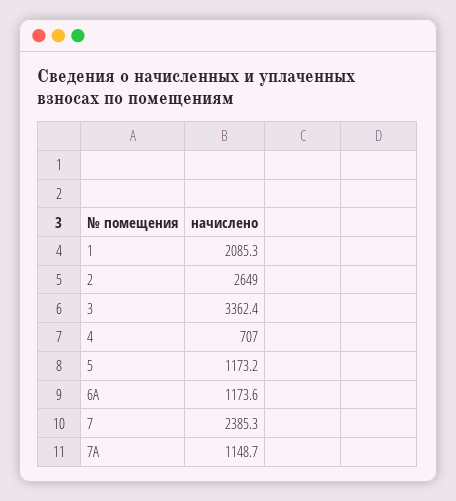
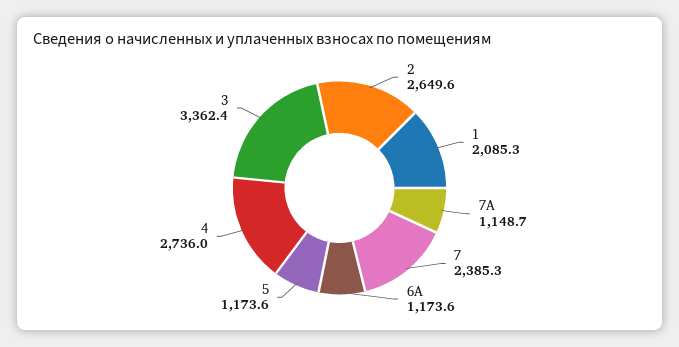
2: 2649 -> 2649.6
4: 707 -> 2736
5: 1173.2 -> 1173.6

